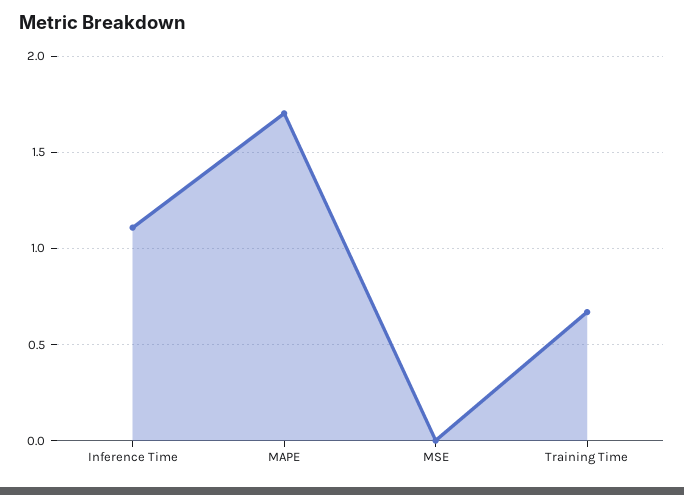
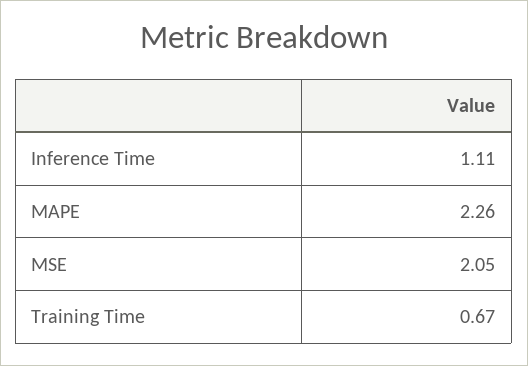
MAPE: 1.7 -> 2.26
MSE: 0 -> 2.05

